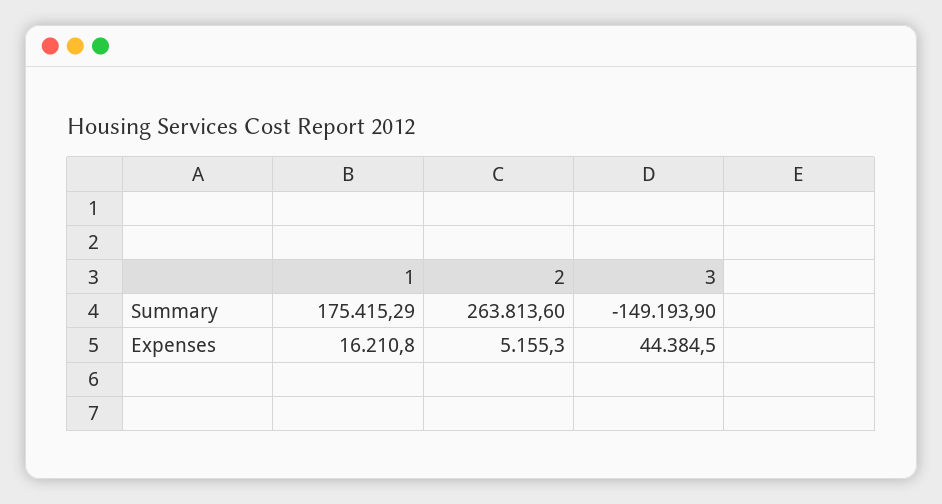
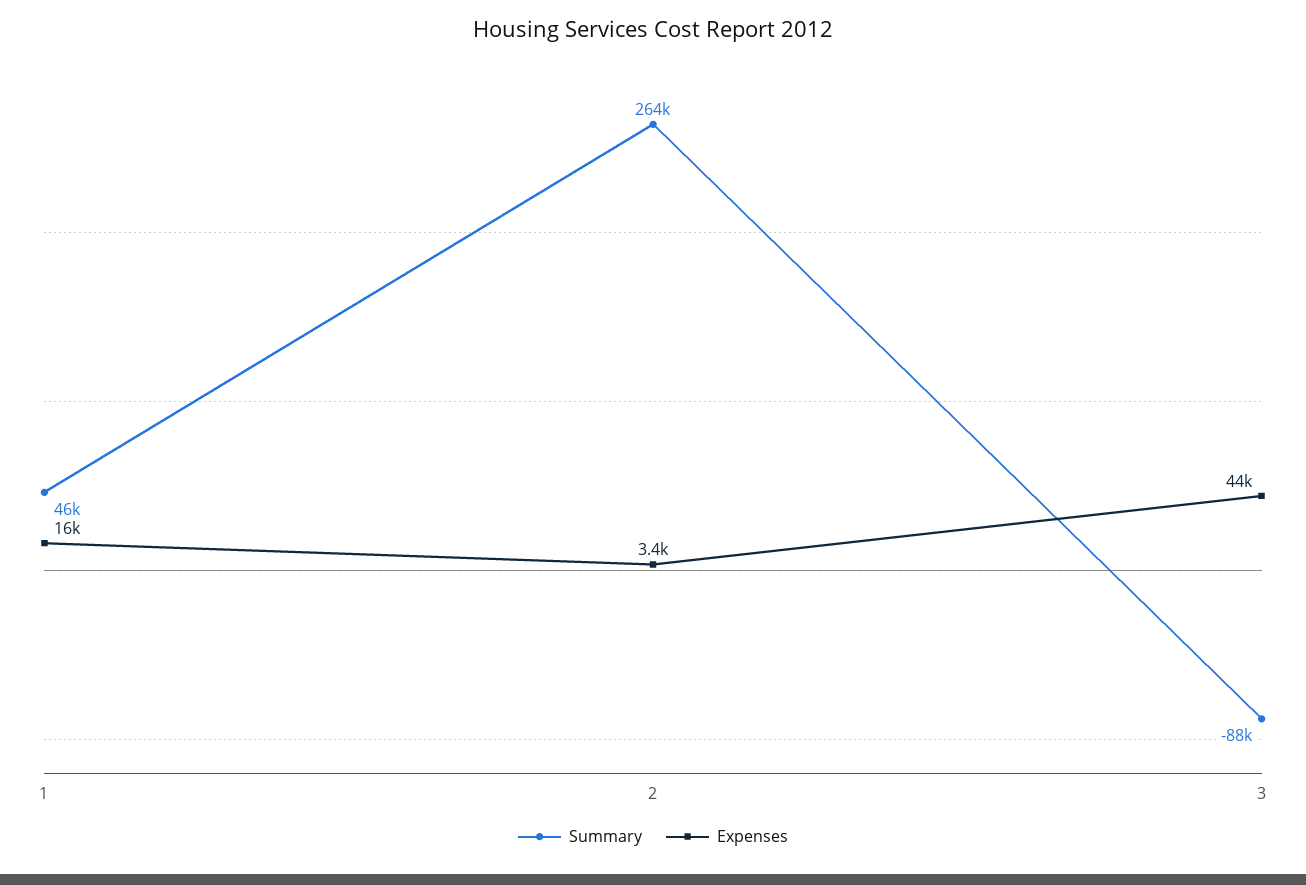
Summary, 1: 175415.29 -> 46000
Summary, 3: -149193.9 -> -88000
Expenses, 2: 5155.3 -> 3400

